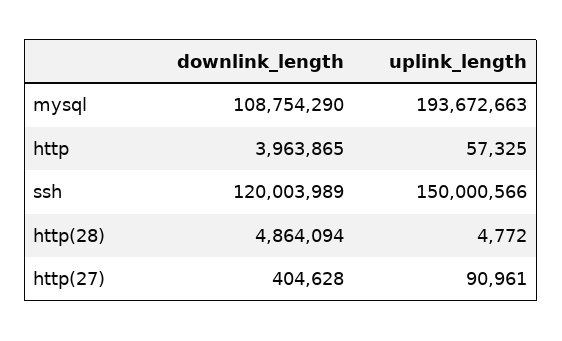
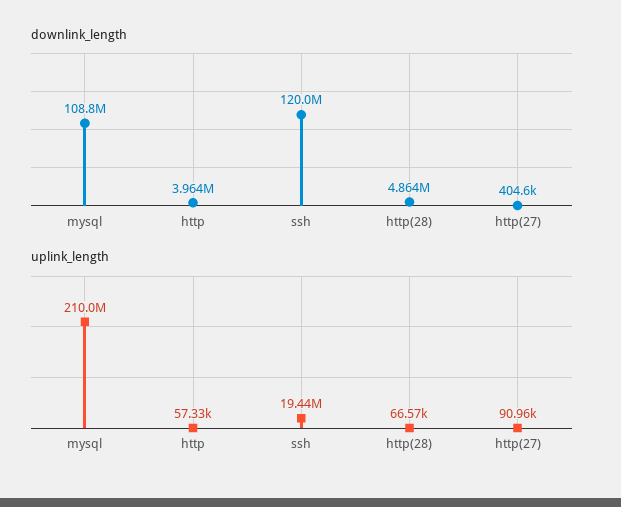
uplink_length, mysql: 193672663 -> 210000000
uplink_length, ssh: 150000566 -> 19440000
uplink_length, http(28): 4772 -> 66570

